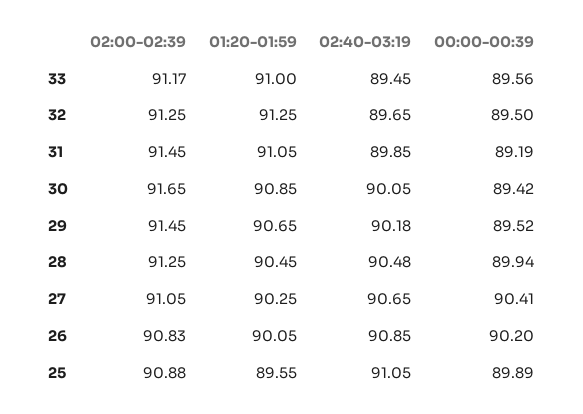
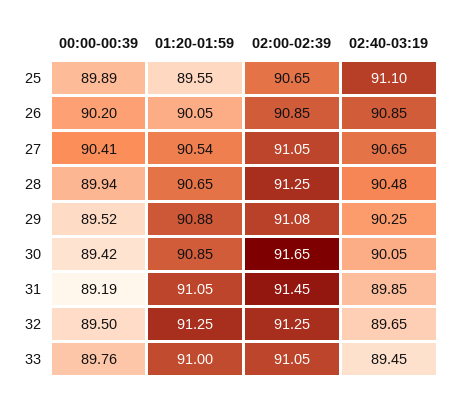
02:00-02:39, 33: 91.17 -> 91.05
00:00-00:39, 33: 89.56 -> 89.76
02:00-02:39, 29: 91.45 -> 91.08
01:20-01:59, 29: 90.65 -> 90.88
02:40-03:19, 29: 90.18 -> 90.25
01:20-01:59, 28: 90.45 -> 90.65
01:20-01:59, 27: 90.25 -> 90.54
02:00-02:39, 26: 90.83 -> 90.85
02:00-02:39, 25: 90.88 -> 90.65
02:40-03:19, 25: 91.05 -> 91.1

